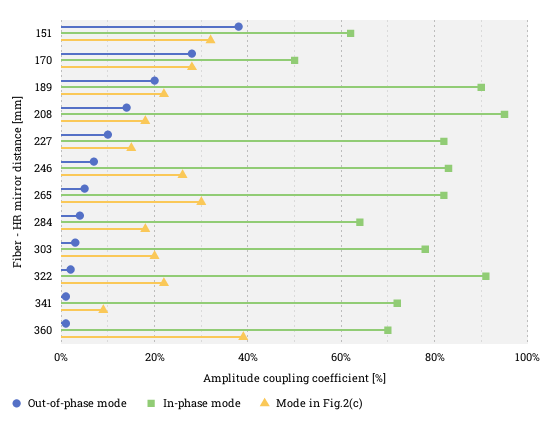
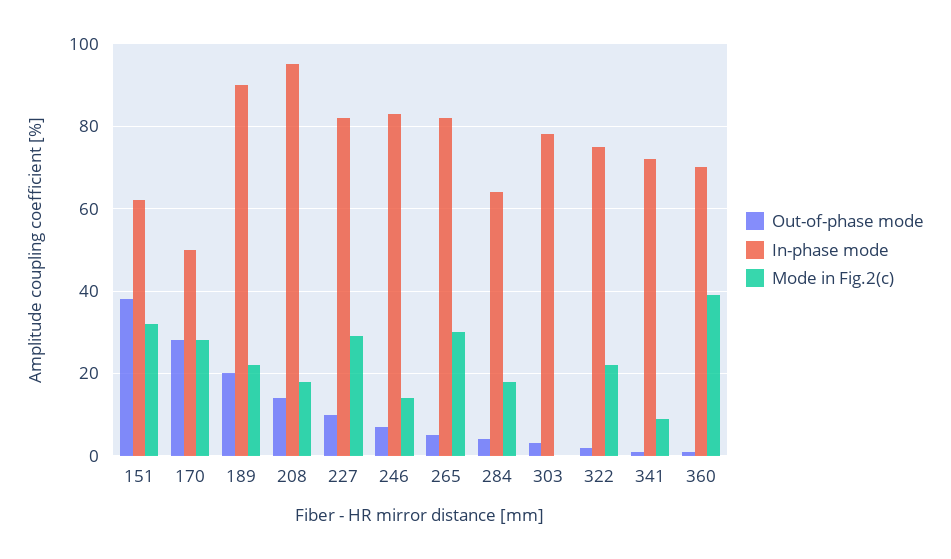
Mode in Fig.2(c), 227: 15 -> 30
Mode in Fig.2(c), 246: 25 -> 15
Mode in Fig.2(c), 303: 20 -> 0
In-phase mode, 322: 90 -> 75

